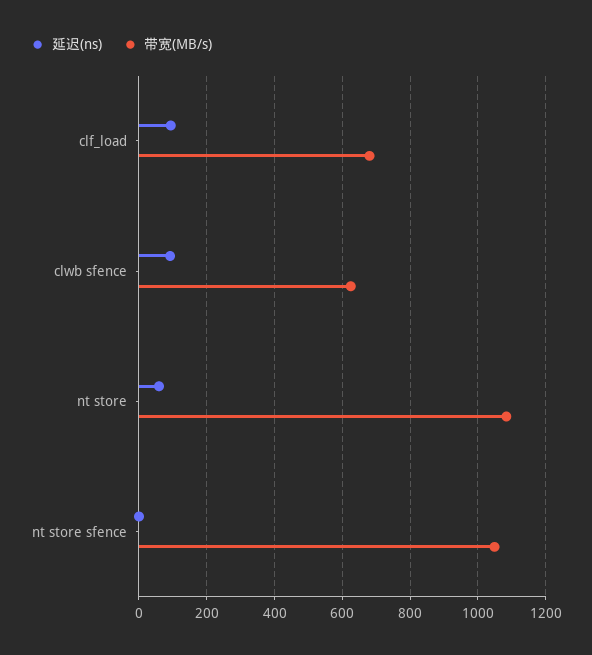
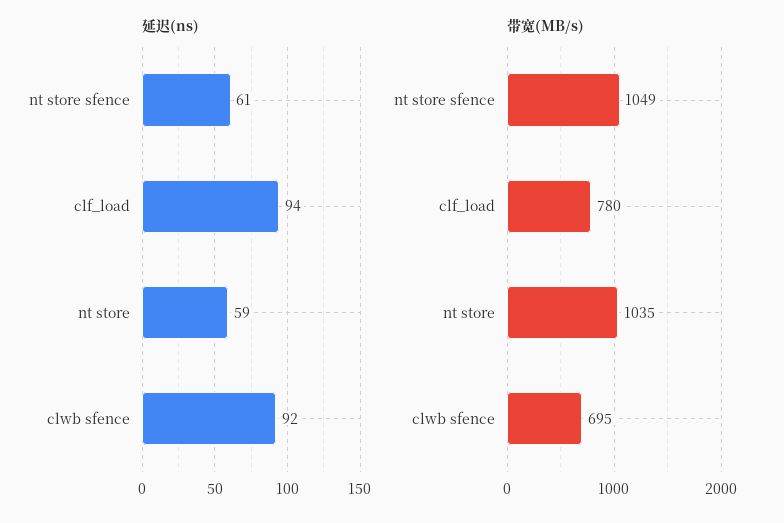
带宽(MB/s), clf_load: 680 -> 780
带宽(MB/s), clwb sfence: 620 -> 695
带宽(MB/s), nt store: 1080 -> 1035
延迟(ns), nt store sfence: 0 -> 61

